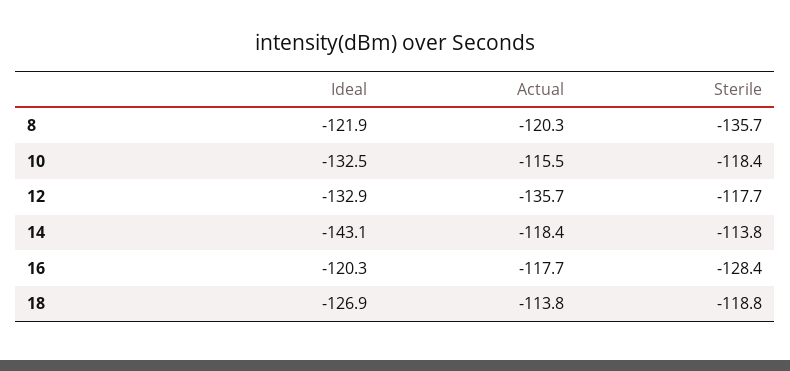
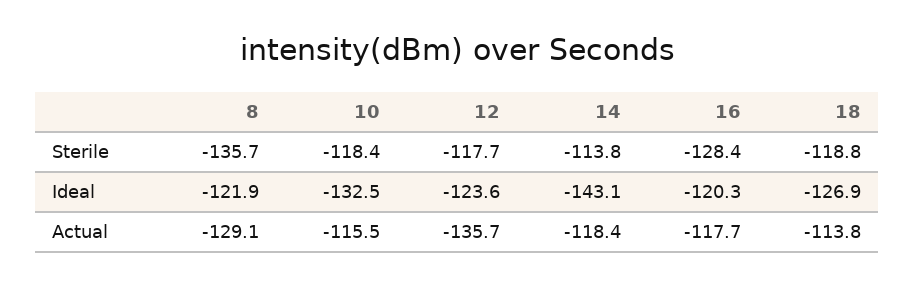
Actual, 8: -120.3 -> -129.1
Ideal, 12: -132.9 -> -123.6

